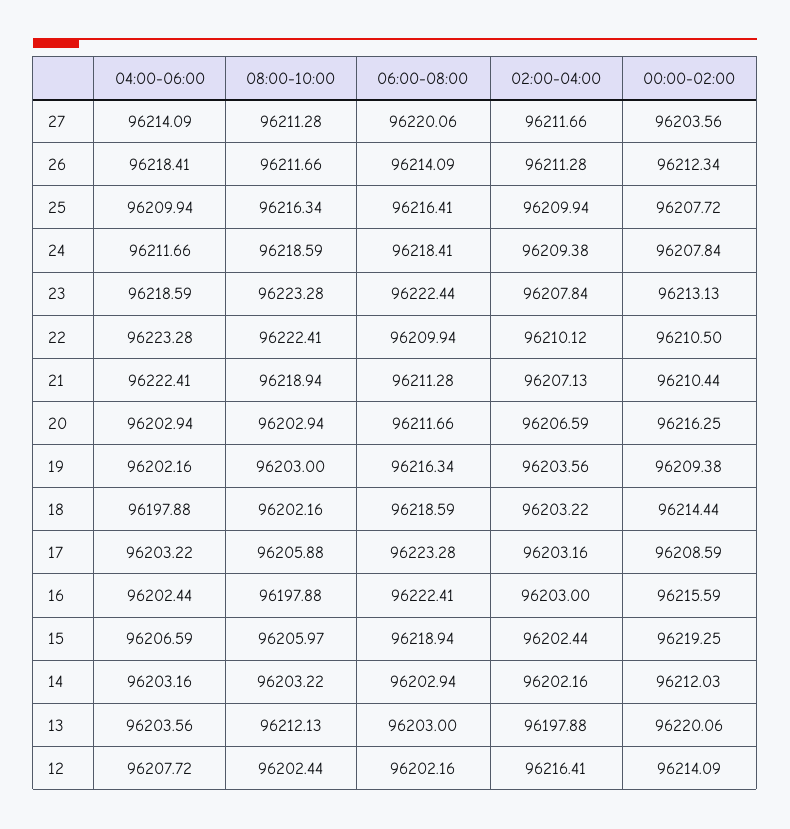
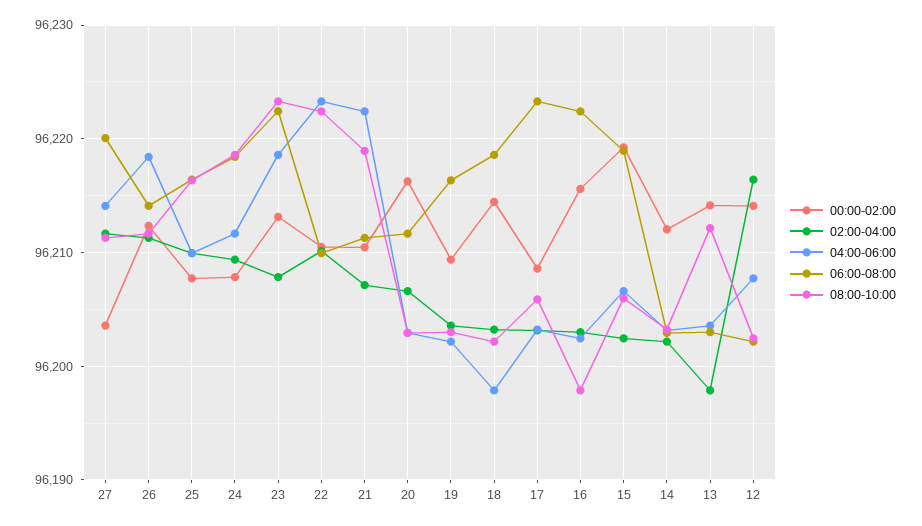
00:00-02:00, 13: 96220.06 -> 96214

